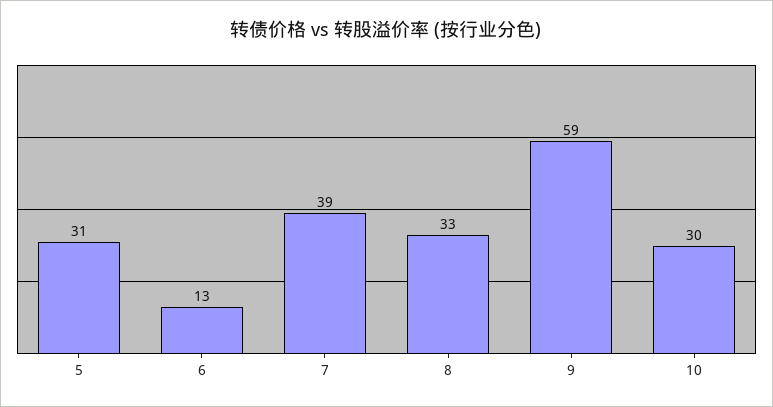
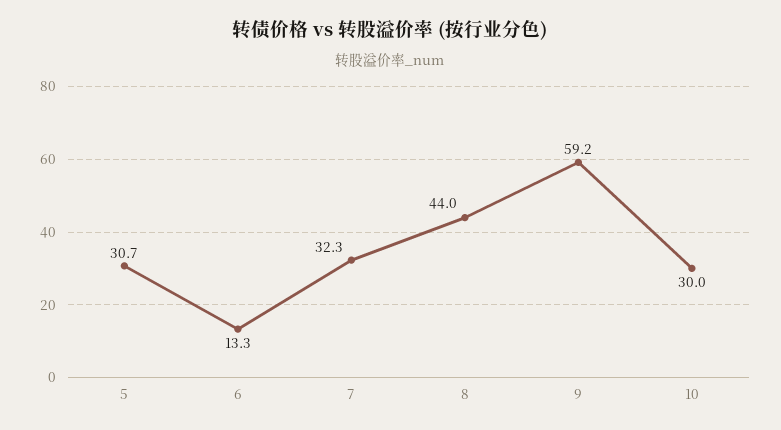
7: 39 -> 32.3
8: 33 -> 44

